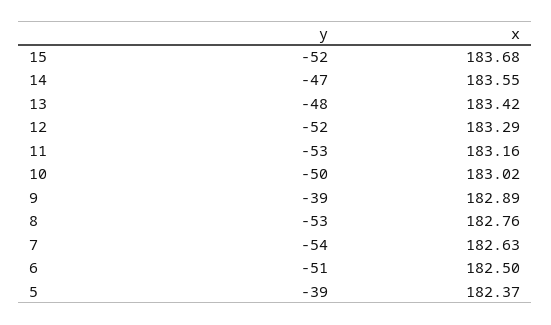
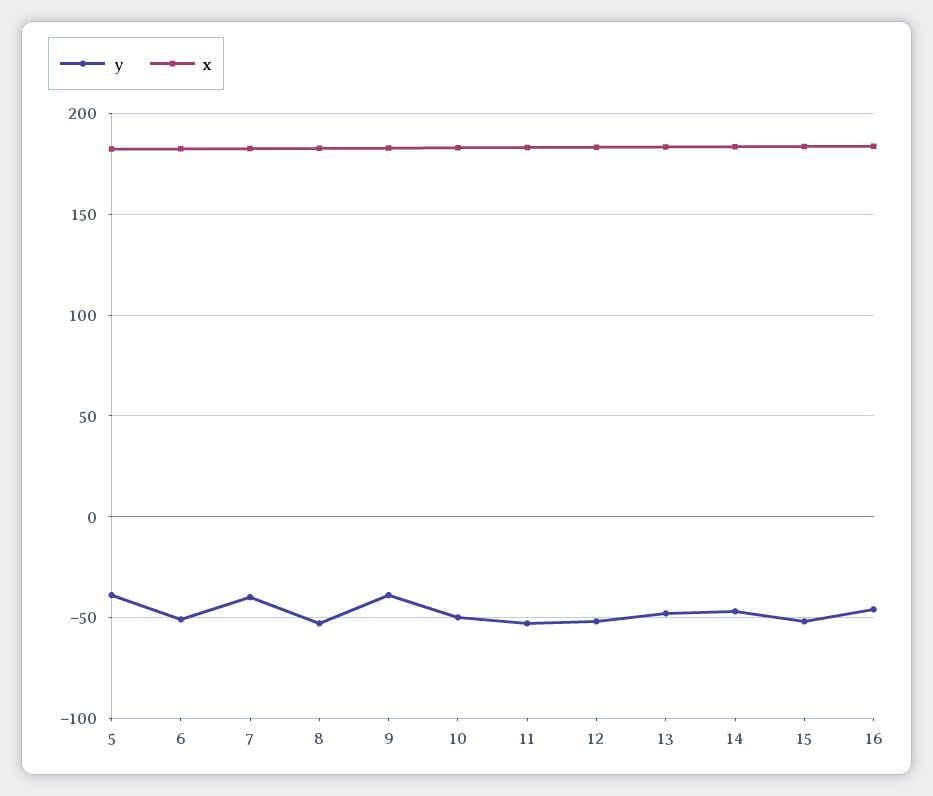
y, 7: -54 -> -40
y, 16: none -> -45
x, 16: none -> 185

